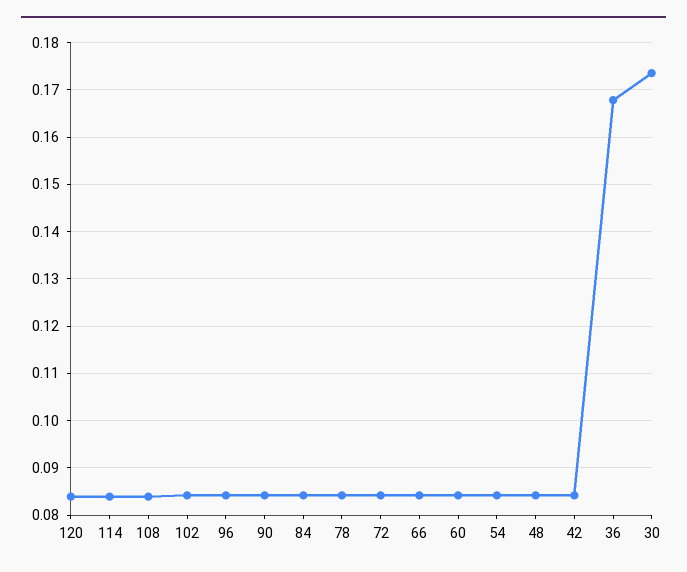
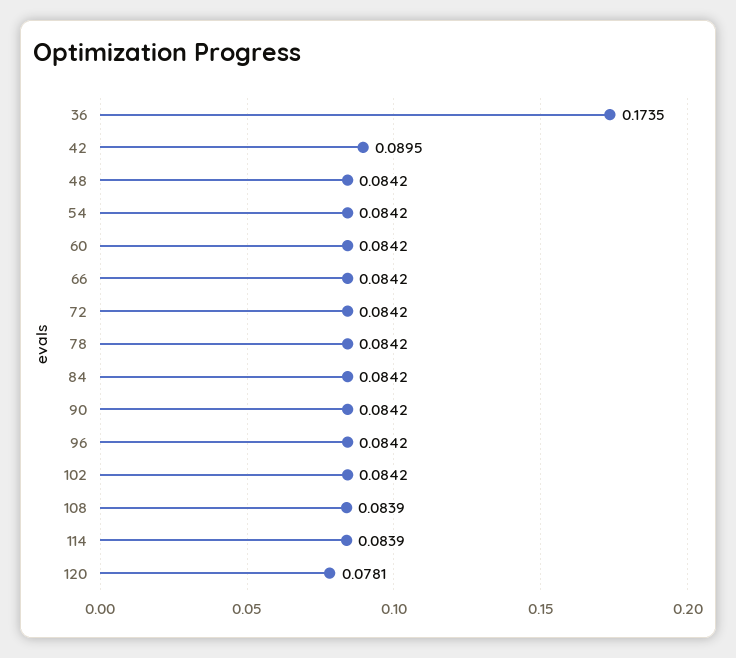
120: 0.084 -> 0.0781
42: 0.084 -> 0.0895
36: 0.168 -> 0.1735
30: 0.174 -> none

